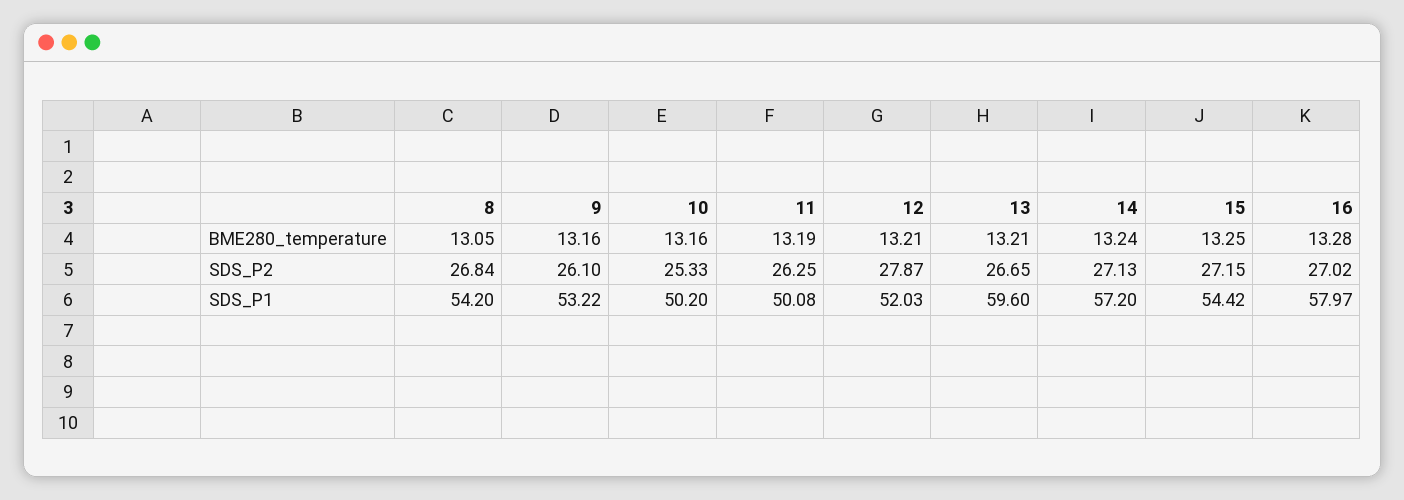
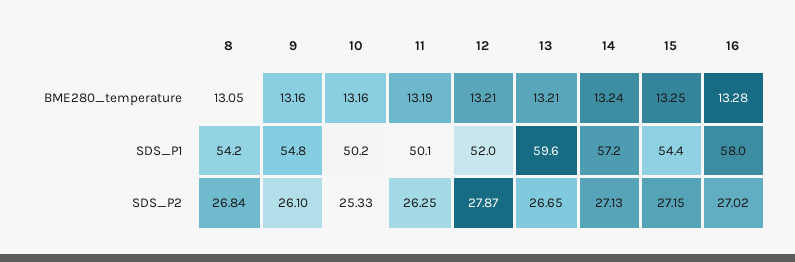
9, SDS_P1: 53.22 -> 54.8

